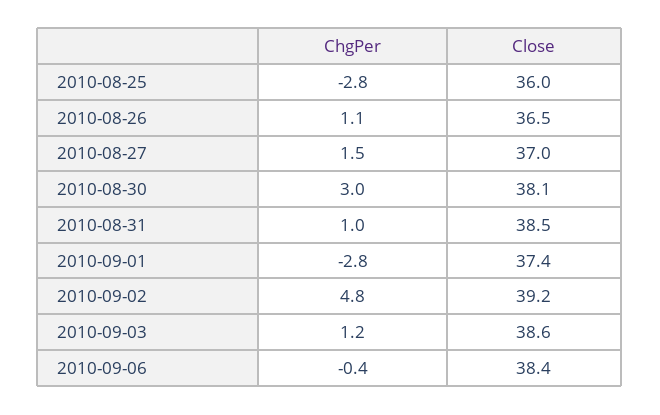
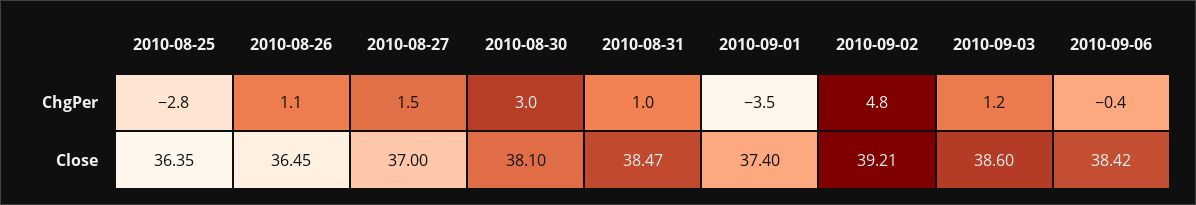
Close, 2010-08-25: 36 -> 36.35
ChgPer, 2010-09-01: -2.8 -> -3.5

